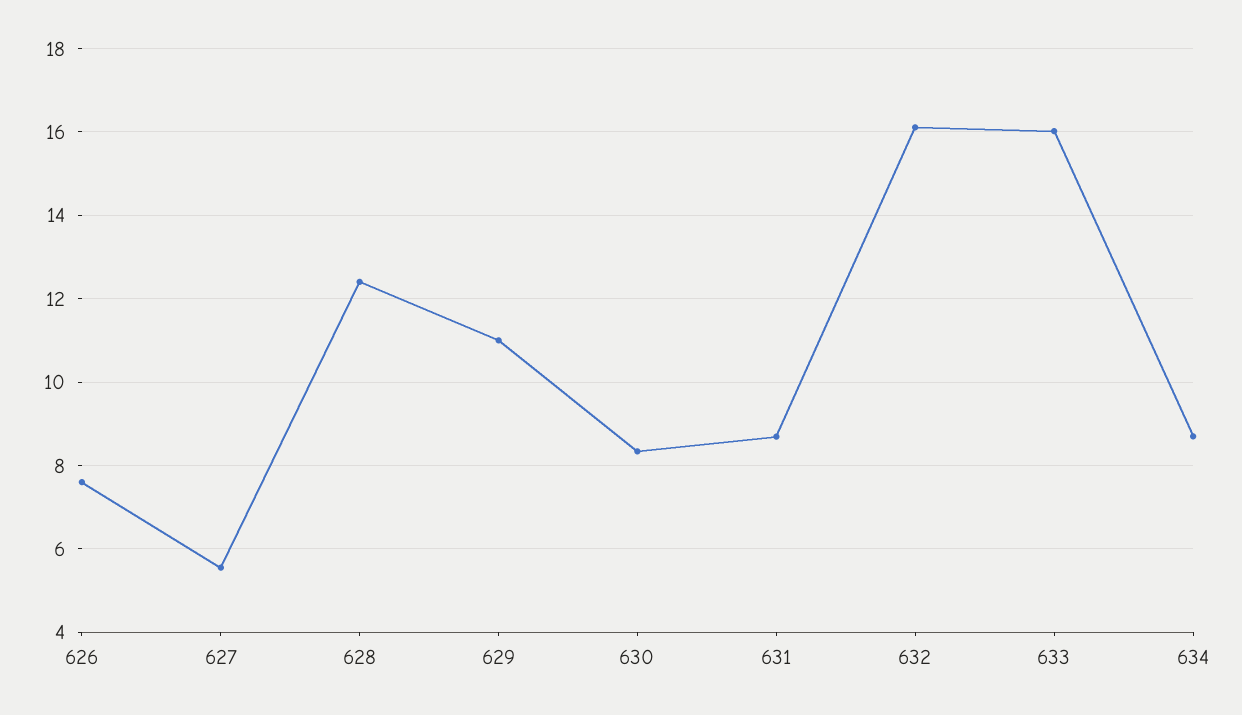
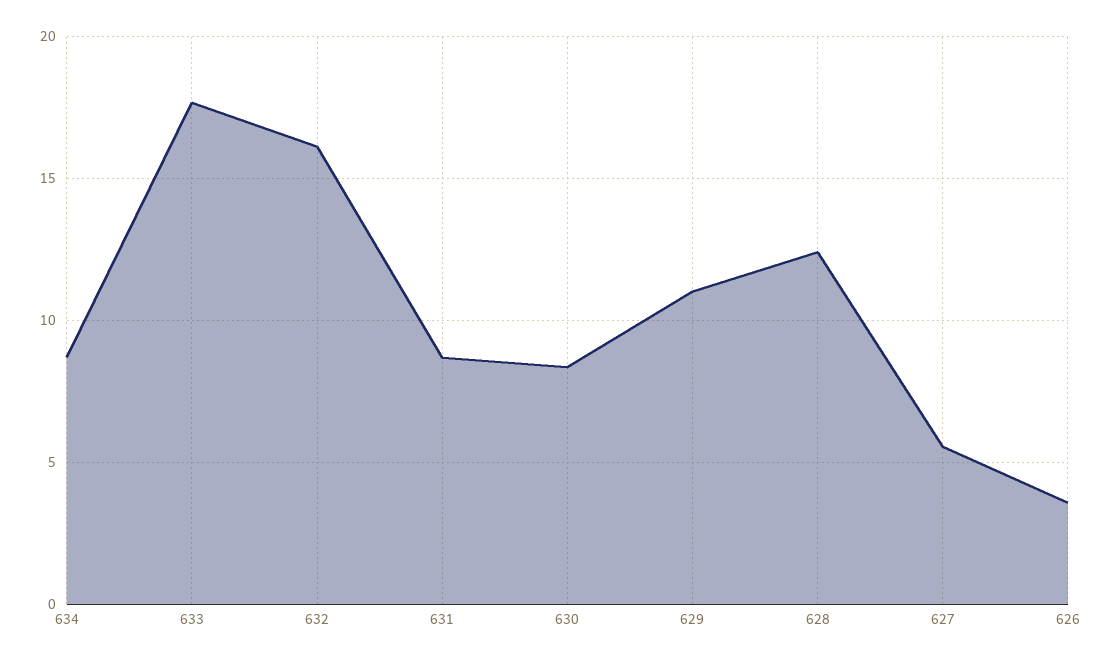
626: 7.6 -> 3.5
633: 16 -> 17.5

